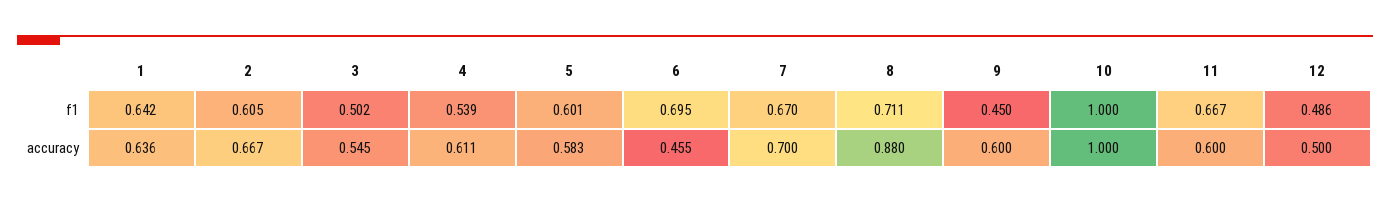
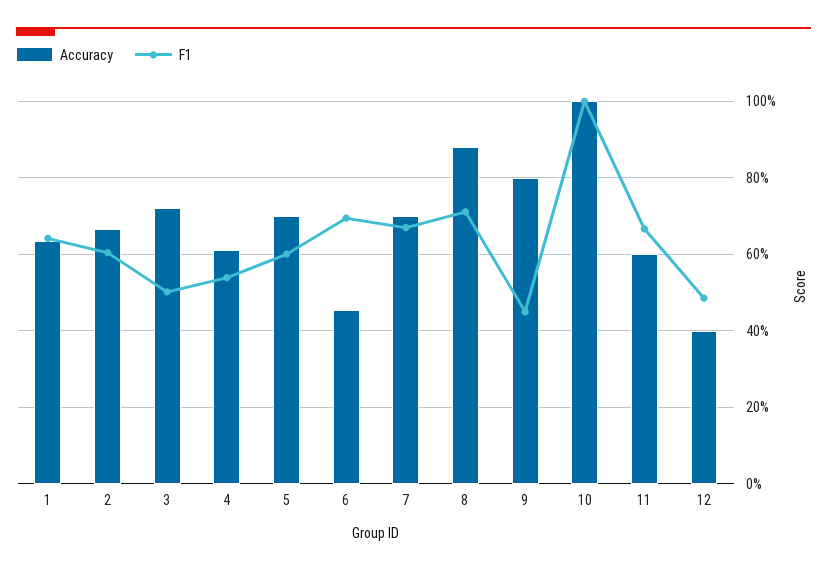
accuracy, 3: 0.545 -> 0.72
accuracy, 5: 0.583 -> 0.7
accuracy, 9: 0.6 -> 0.8
accuracy, 12: 0.5 -> 0.4

